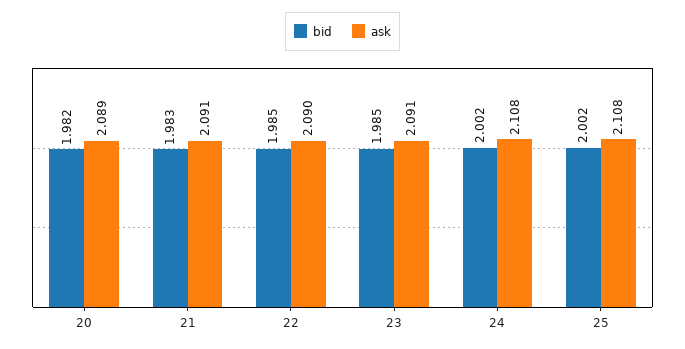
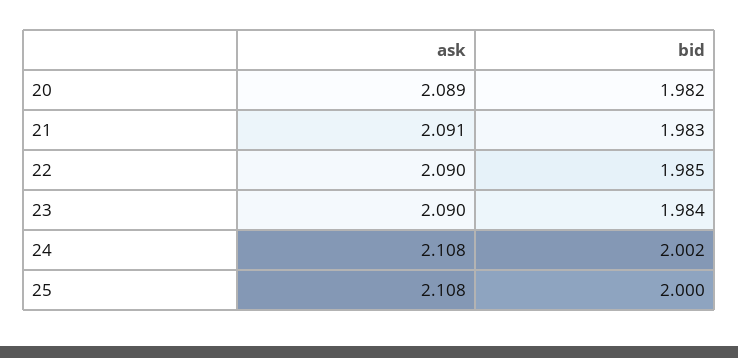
bid, 23: 1.985 -> 1.984
ask, 23: 2.091 -> 2.09
bid, 25: 2.002 -> 2

